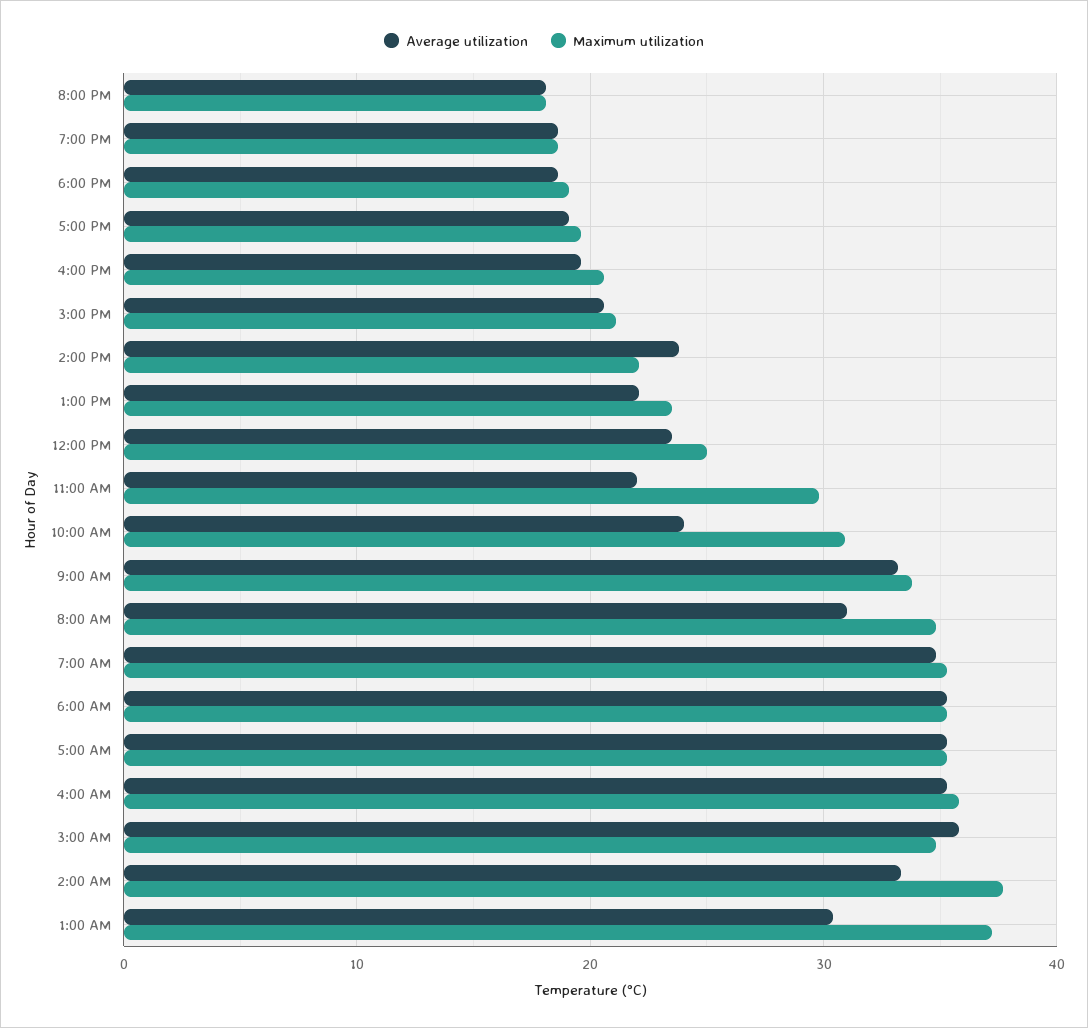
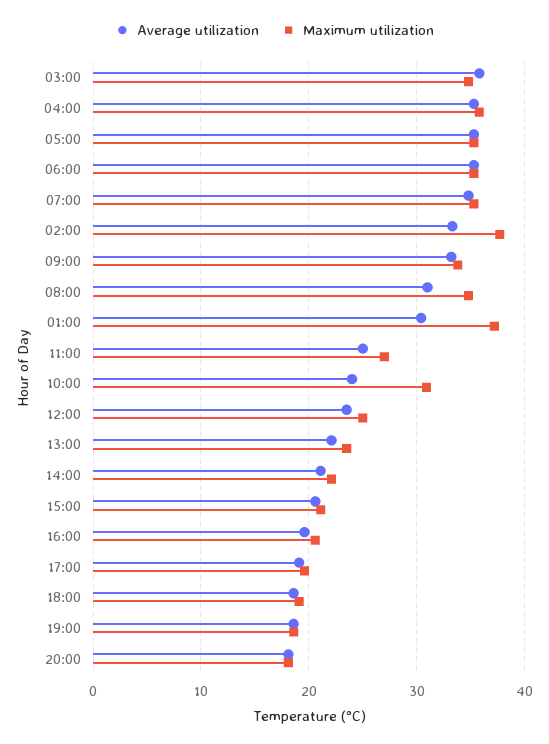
Average utilization, 2:00 PM: 24 -> 21
Average utilization, 11:00 AM: 22 -> 25
Maximum utilization, 11:00 AM: 30 -> 27

